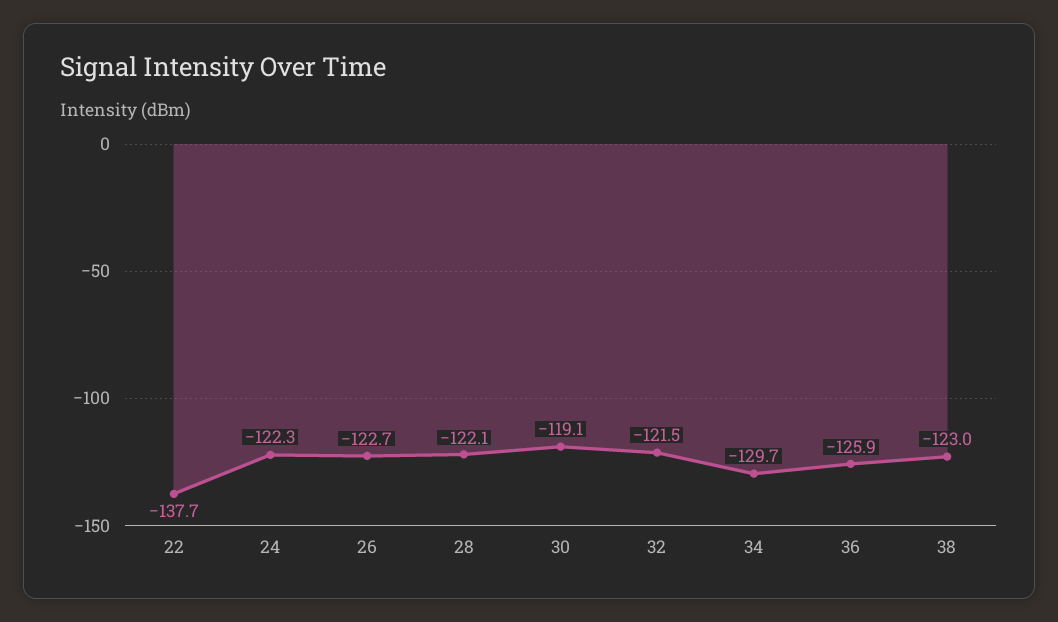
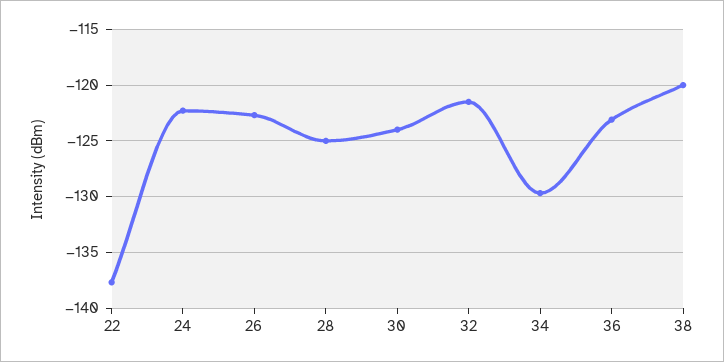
28: -122.1 -> -125
30: -119.1 -> -124
36: -125.9 -> -123
38: -123 -> -120

